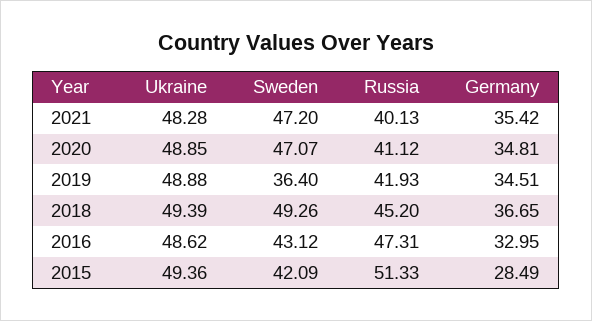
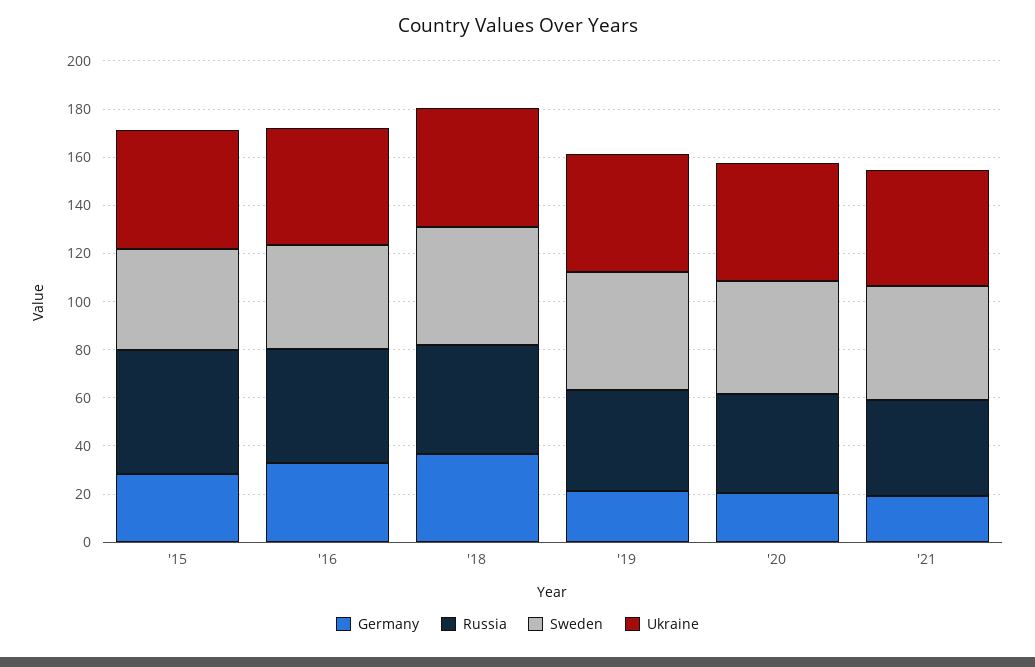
Germany, 2021: 35.42 -> 20
Germany, 2020: 34.81 -> 20
Sweden, 2019: 36.4 -> 50
Germany, 2019: 34.51 -> 20

